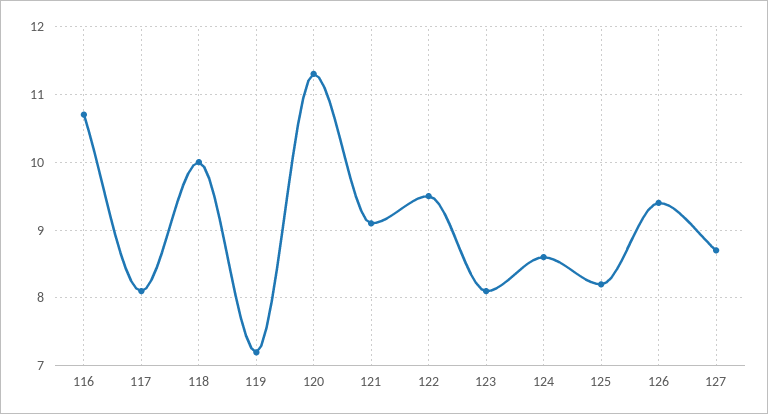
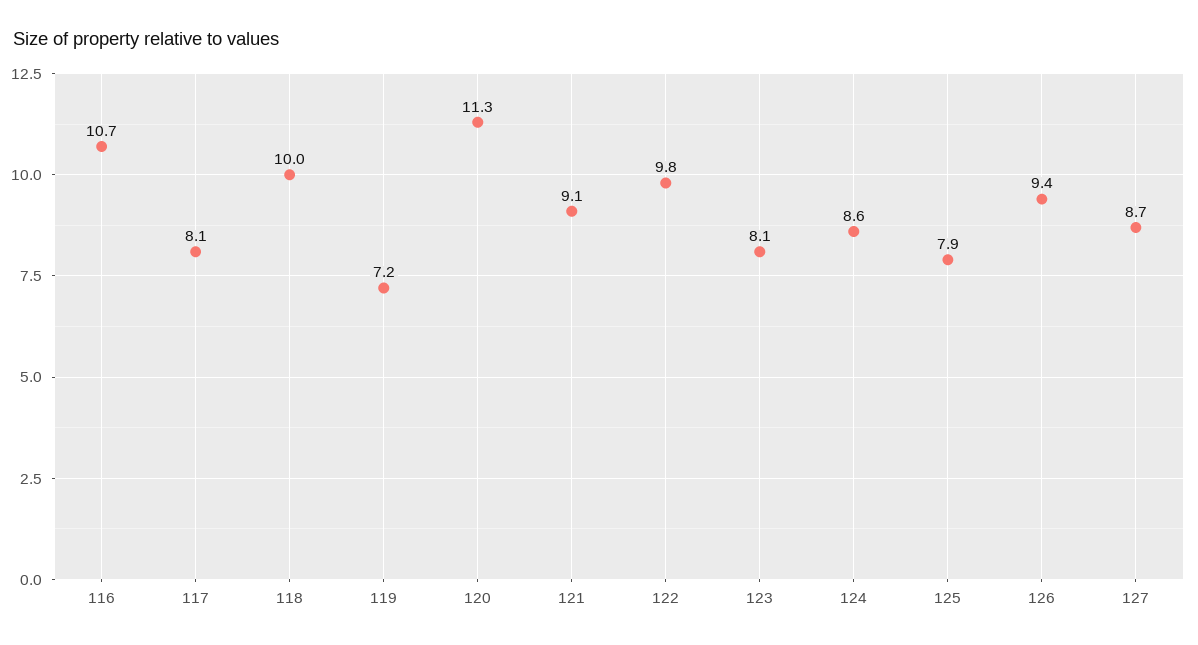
122: 9.5 -> 9.8
125: 8.2 -> 7.9

